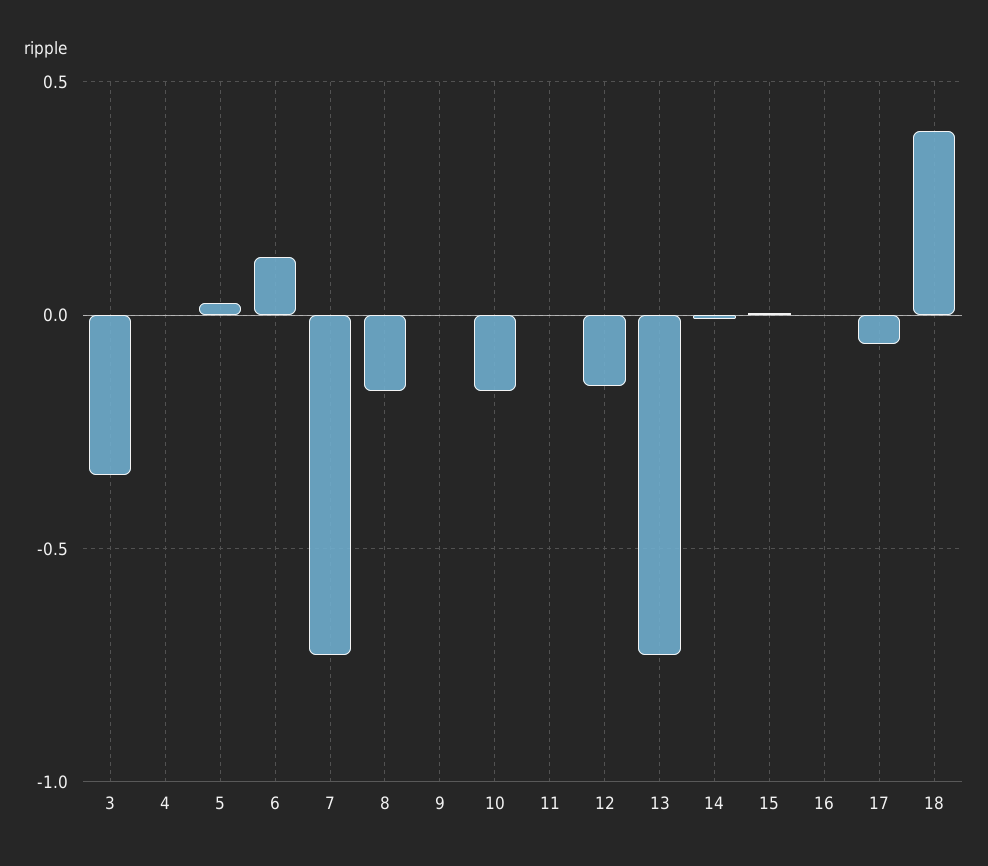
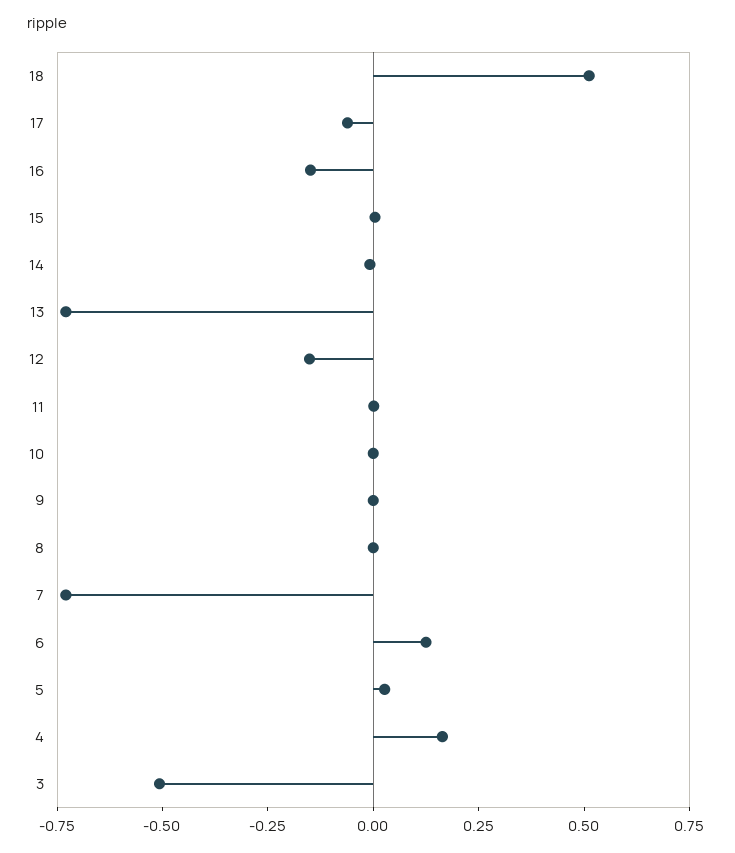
3: -0.35 -> -0.5
4: 0 -> 0.15
8: -0.15 -> 0
10: -0.15 -> 0
16: 0 -> -0.15
18: 0.4 -> 0.5

